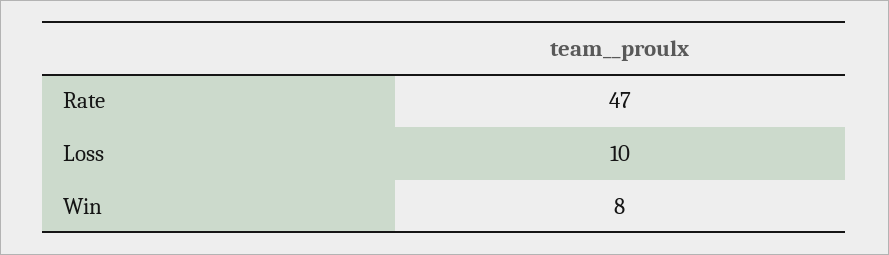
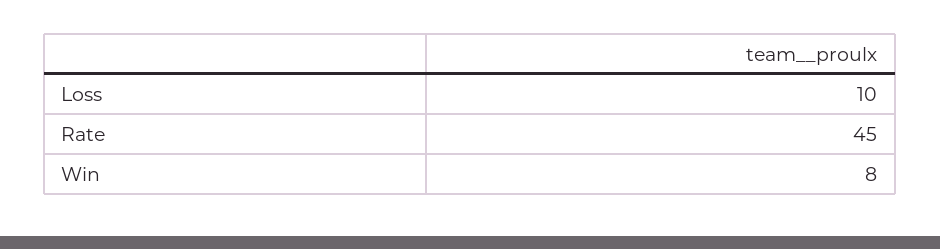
Rate: 47 -> 45

